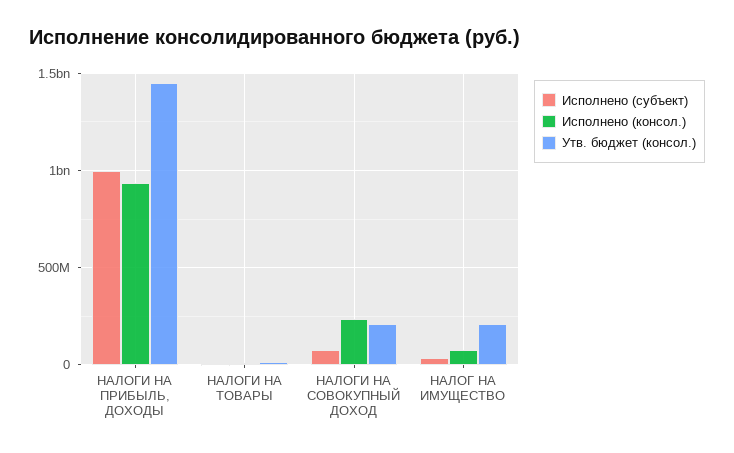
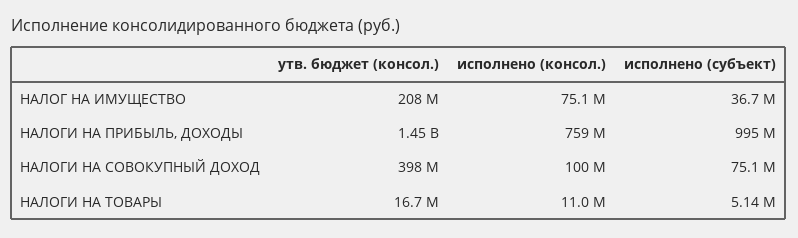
Исполнено (консол.), НАЛОГИ НА ПРИБЫЛЬ, ДОХОДЫ: 950000000 -> 759000000
Исполнено (консол.), НАЛОГИ НА СОВОКУПНЫЙ ДОХОД: 250000000 -> 100000000
Утв. бюджет (консол.), НАЛОГИ НА СОВОКУПНЫЙ ДОХОД: 200000000 -> 398000000

